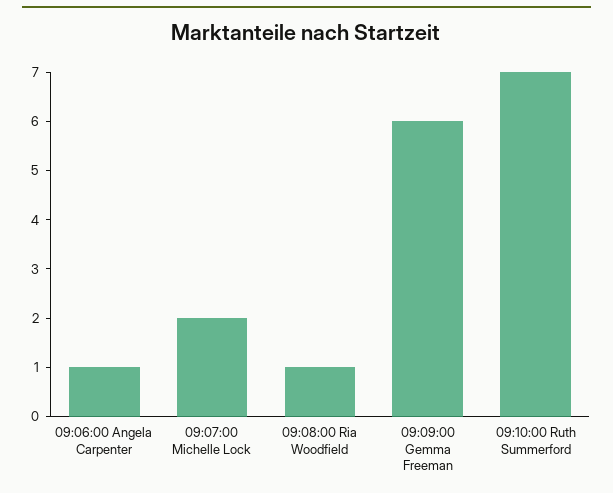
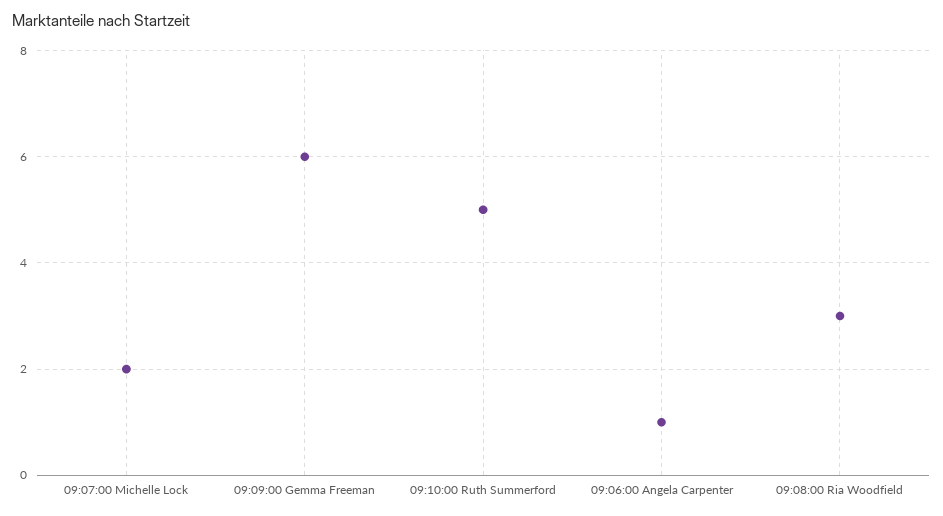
09:08:00 Ria Woodfield: 1 -> 3
09:10:00 Ruth Summerford: 7 -> 5

